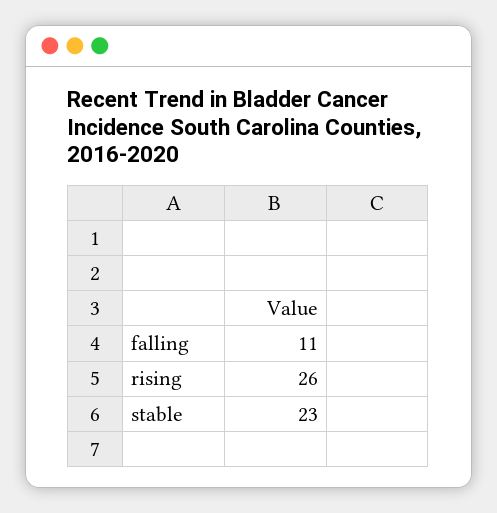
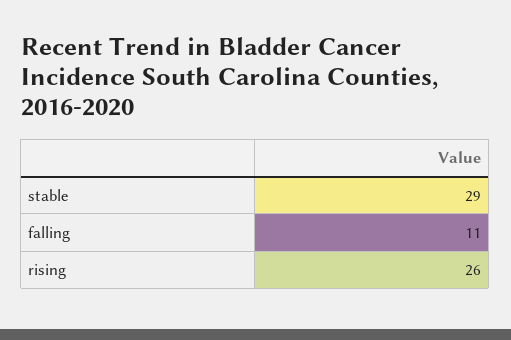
stable: 23 -> 29

